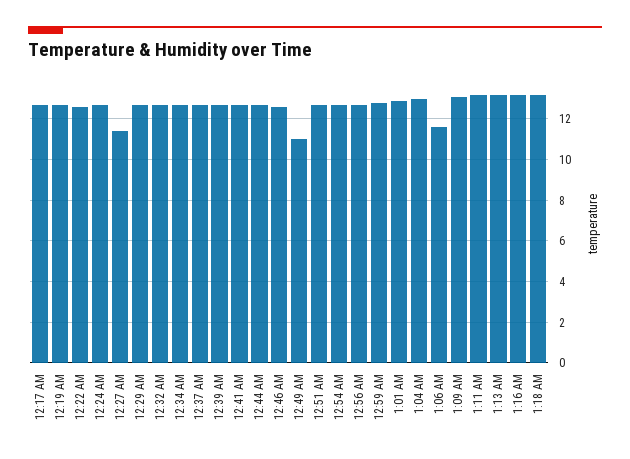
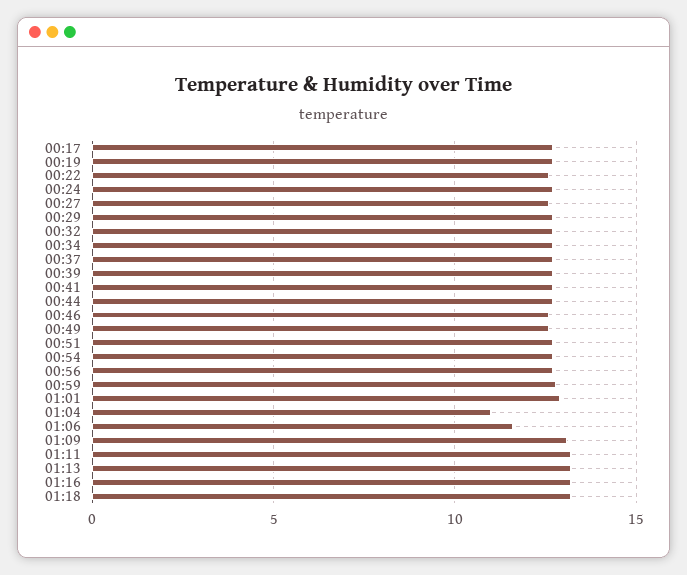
12:27 AM: 11.5 -> 12.5
12:49 AM: 11 -> 12.5
1:04 AM: 13 -> 11

